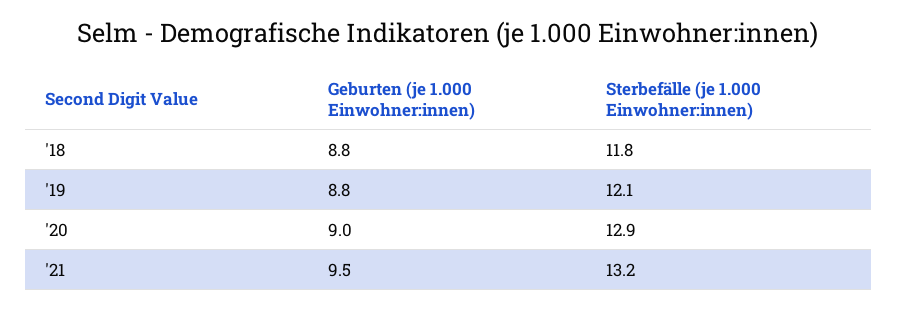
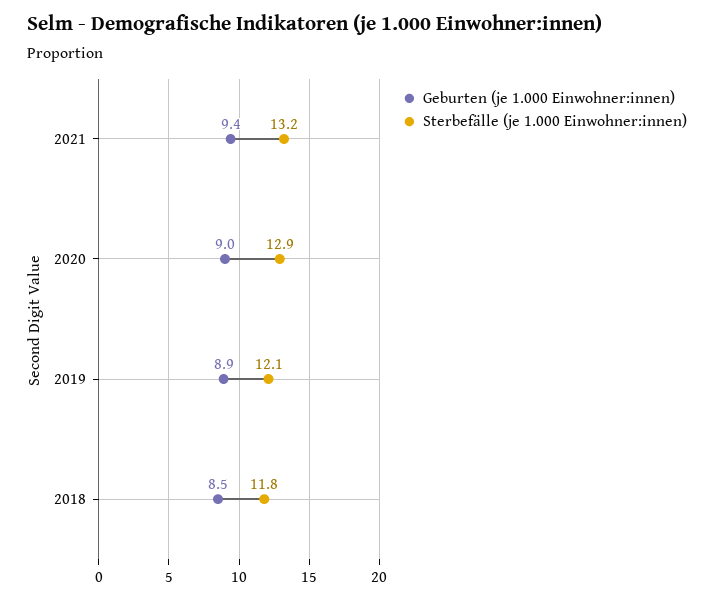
Geburten (je 1.000 Einwohner:innen), '18: 8.8 -> 8.5
Geburten (je 1.000 Einwohner:innen), '19: 8.8 -> 8.9
Geburten (je 1.000 Einwohner:innen), '21: 9.5 -> 9.4

